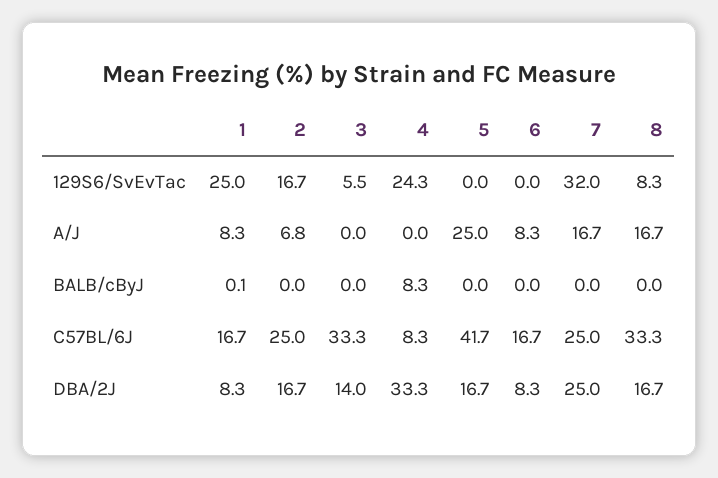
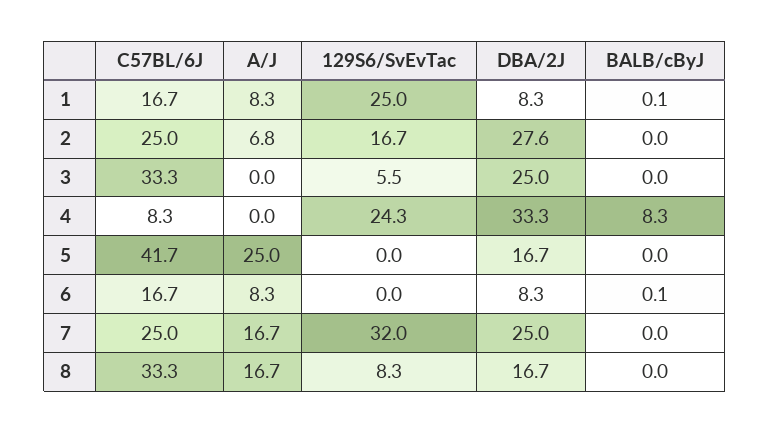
6, BALB/cByJ: 0 -> 0.1
2, DBA/2J: 16.7 -> 27.6
3, DBA/2J: 14 -> 25

